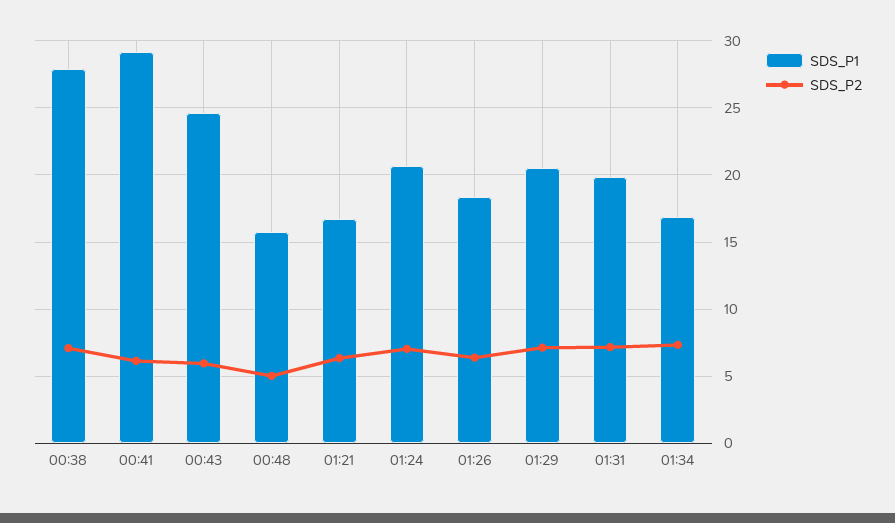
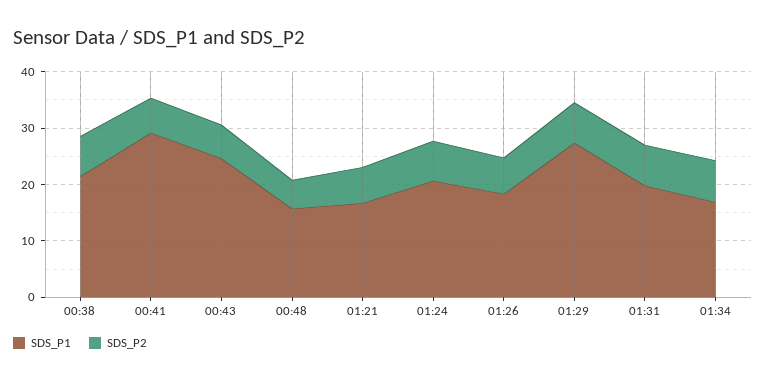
SDS_P1, 00:38: 28 -> 22
SDS_P1, 01:29: 20.5 -> 28

